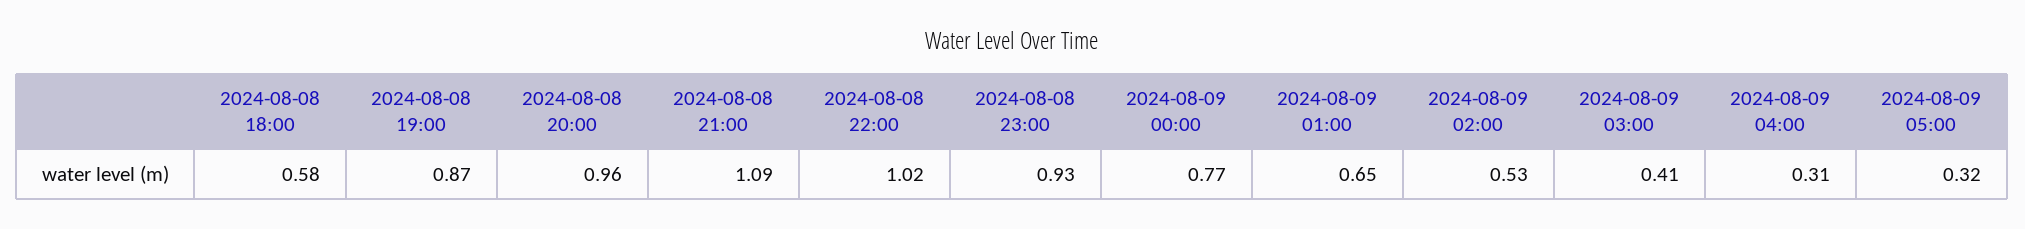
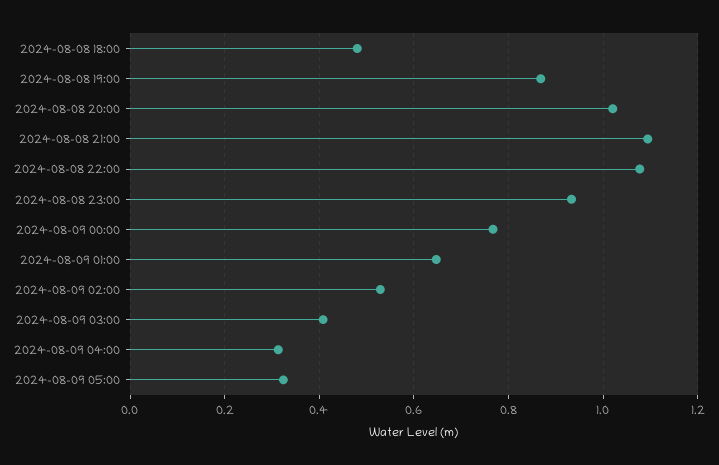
2024-08-08 18:00: 0.58 -> 0.48
2024-08-08 20:00: 0.96 -> 1.02
2024-08-08 22:00: 1.02 -> 1.08

